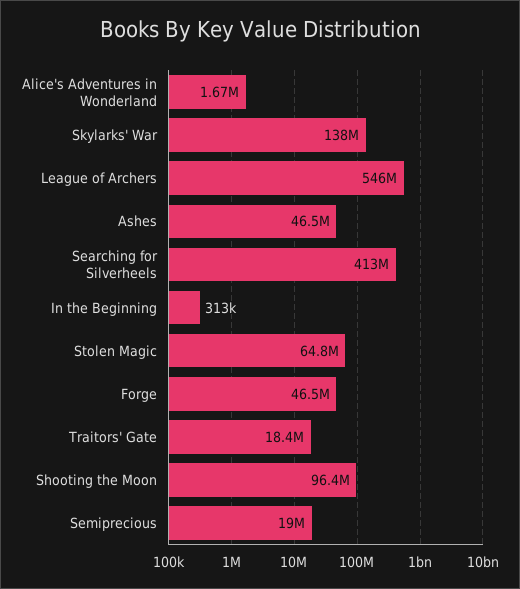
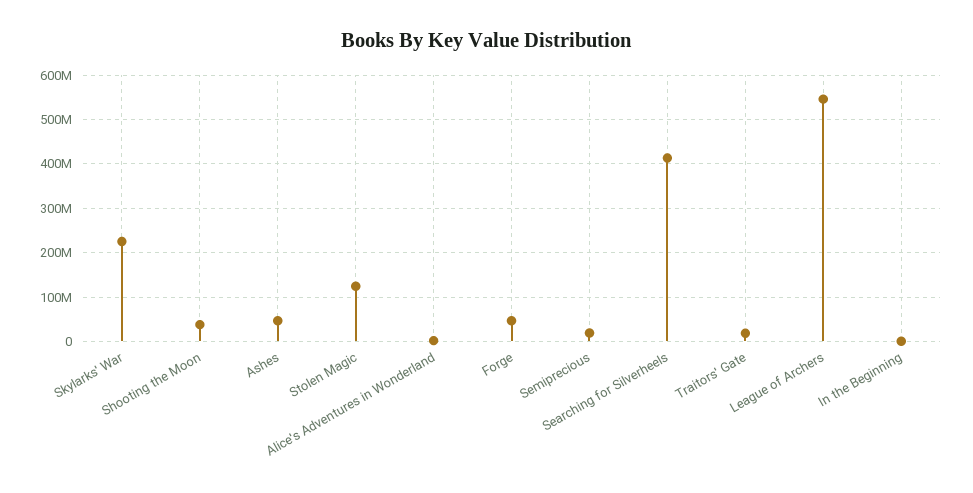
Skylarks' War: 138000000 -> 220000000
Stolen Magic: 64800000 -> 120000000
Shooting the Moon: 96400000 -> 40000000

